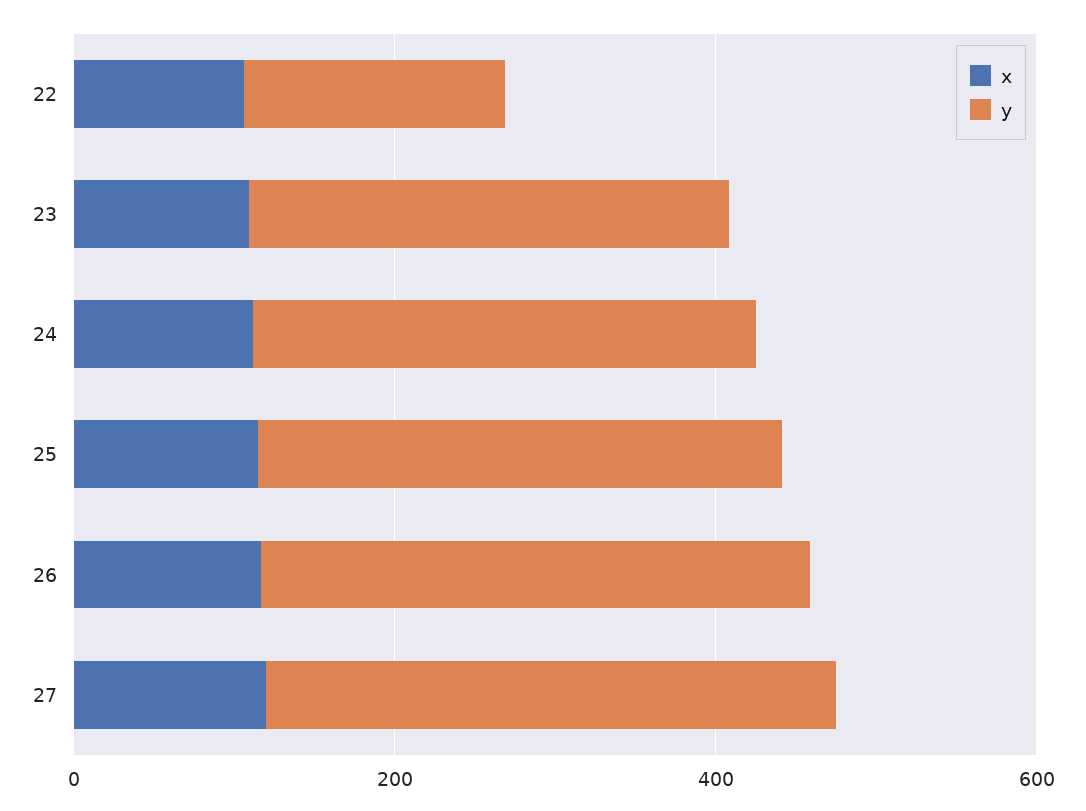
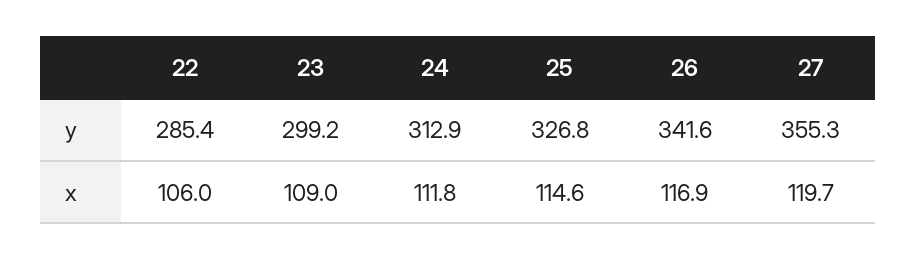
y, 22: 150 -> 285.4

